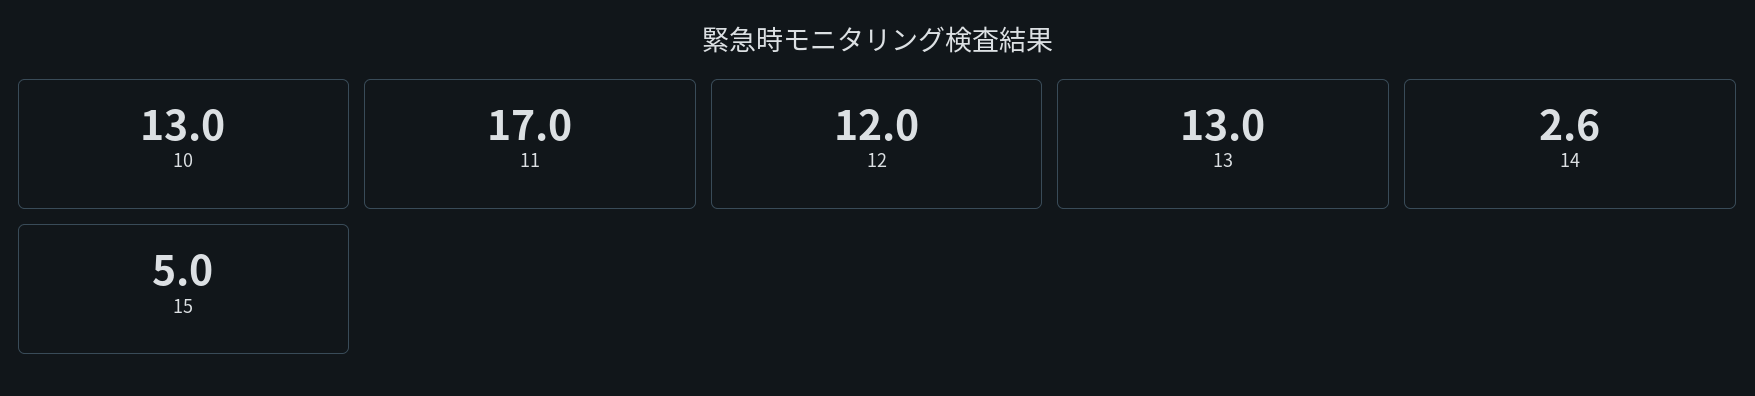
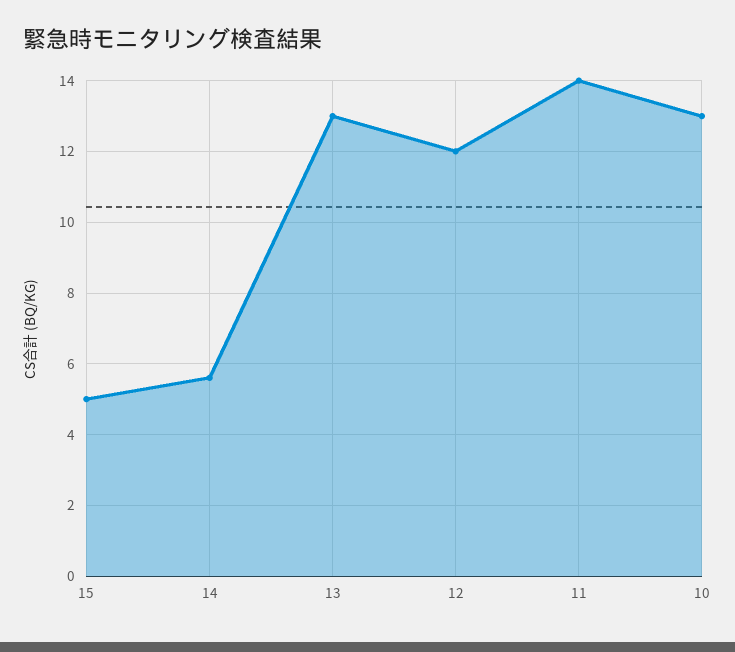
11: 17 -> 14
14: 2.6 -> 5.5

